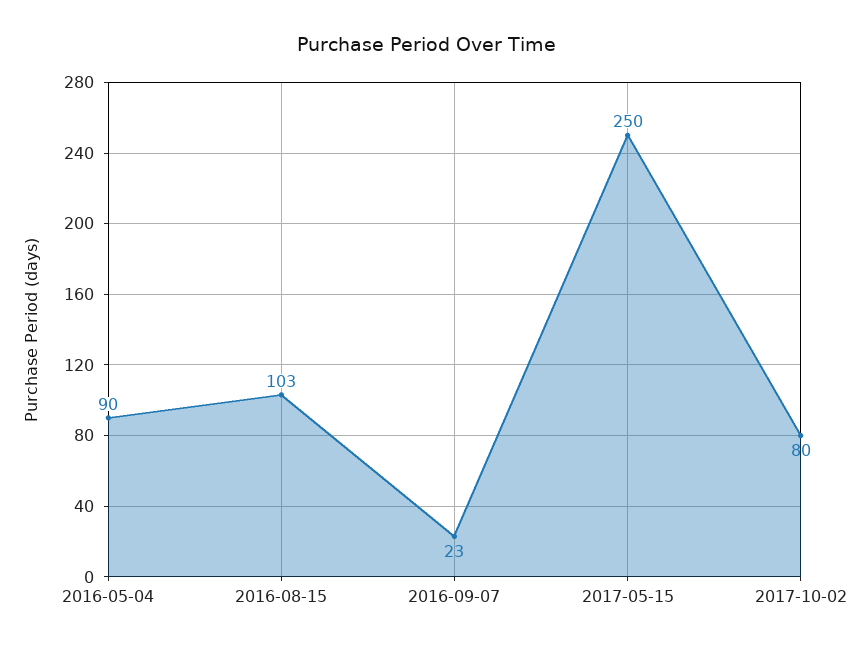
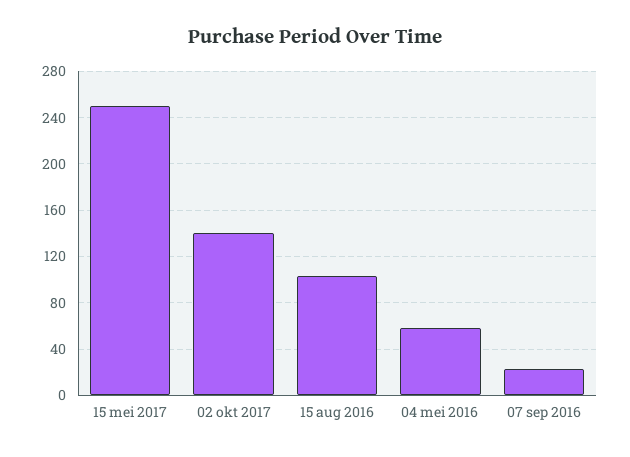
2016-05-04: 90 -> 60
2017-10-02: 80 -> 140

